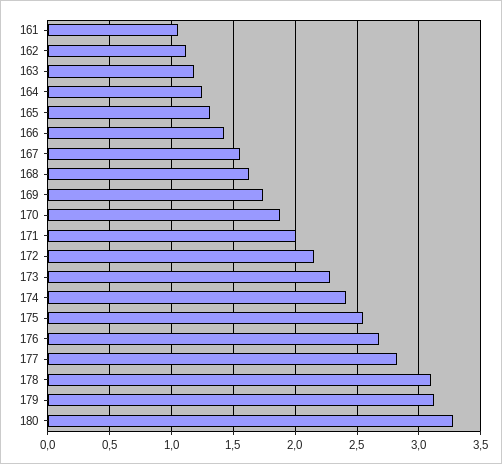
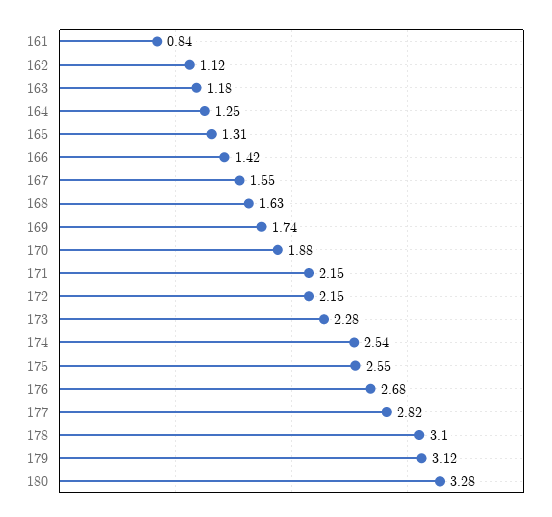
161: 1.05 -> 0.84
171: 2 -> 2.15
174: 2.4 -> 2.54

